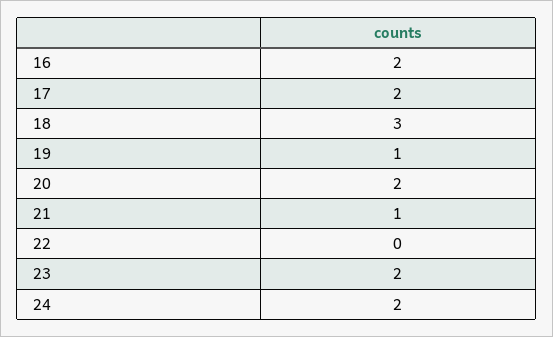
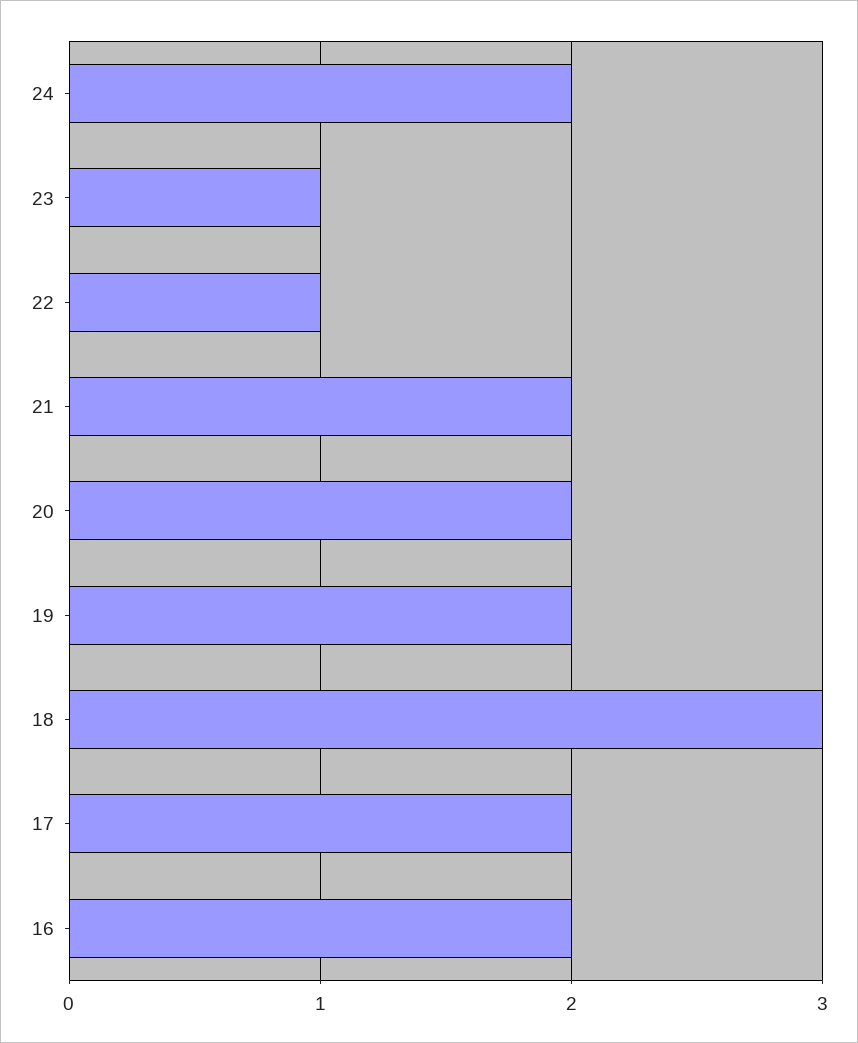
19: 1 -> 2
21: 1 -> 2
22: 0 -> 1
23: 2 -> 1

